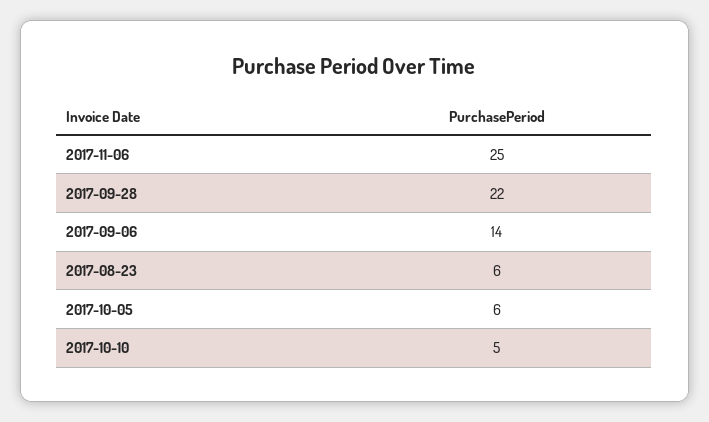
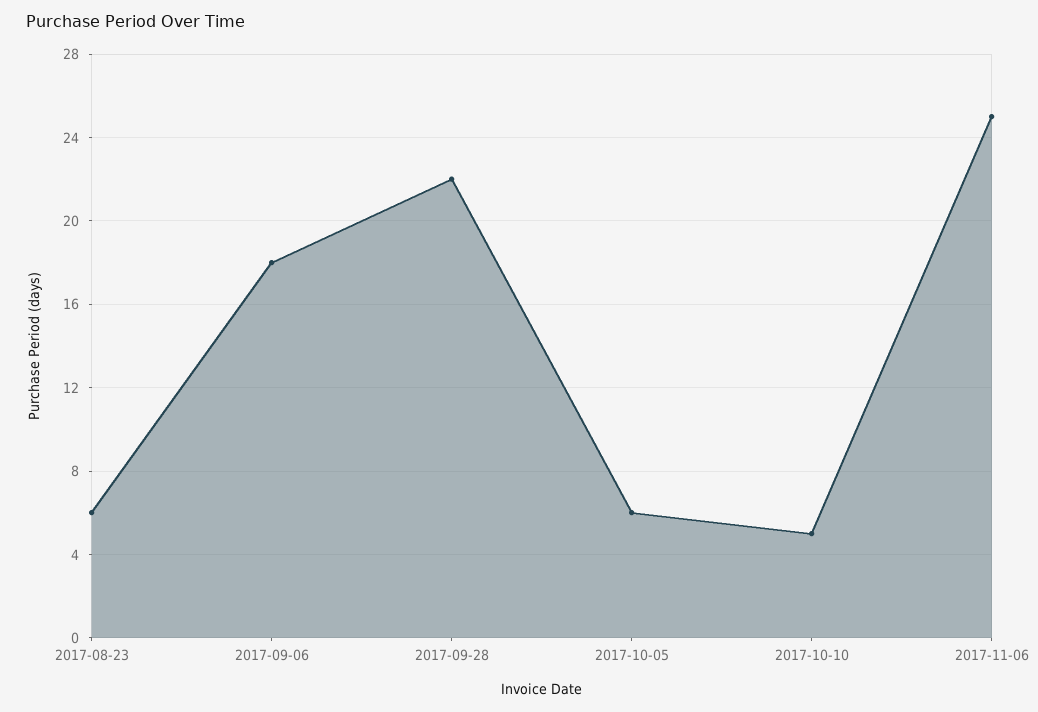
2017-09-06: 14 -> 18

